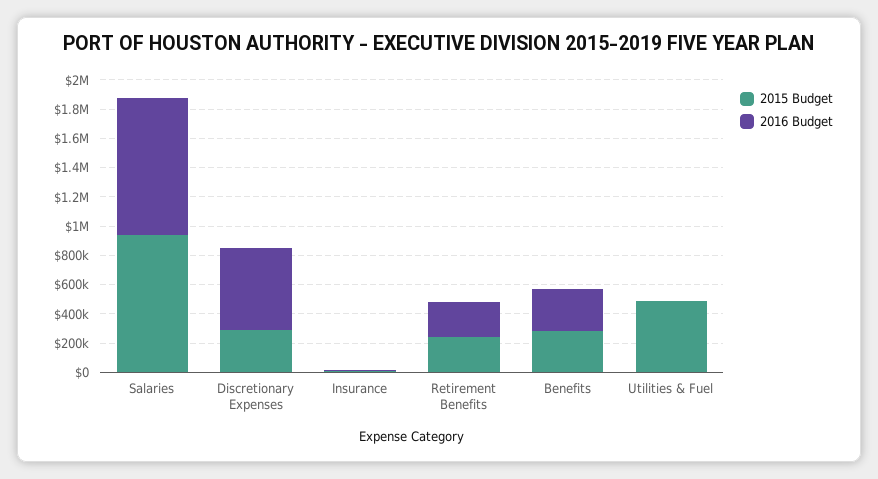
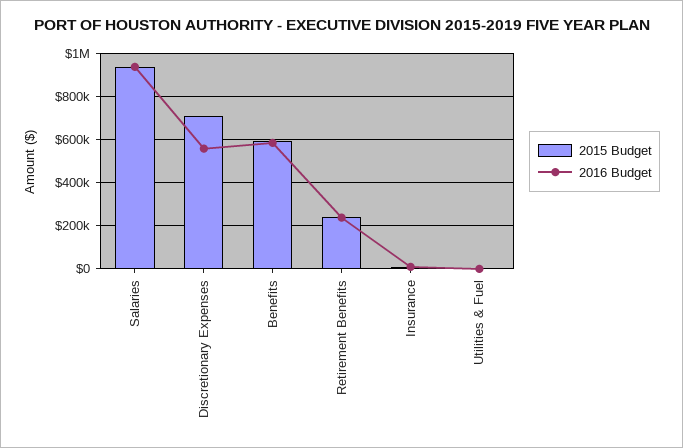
2015 Budget, Discretionary Expenses: 300000 -> 700000
2015 Budget, Benefits: 300000 -> 600000
2016 Budget, Benefits: 300000 -> 600000
2015 Budget, Utilities & Fuel: 500000 -> 0

